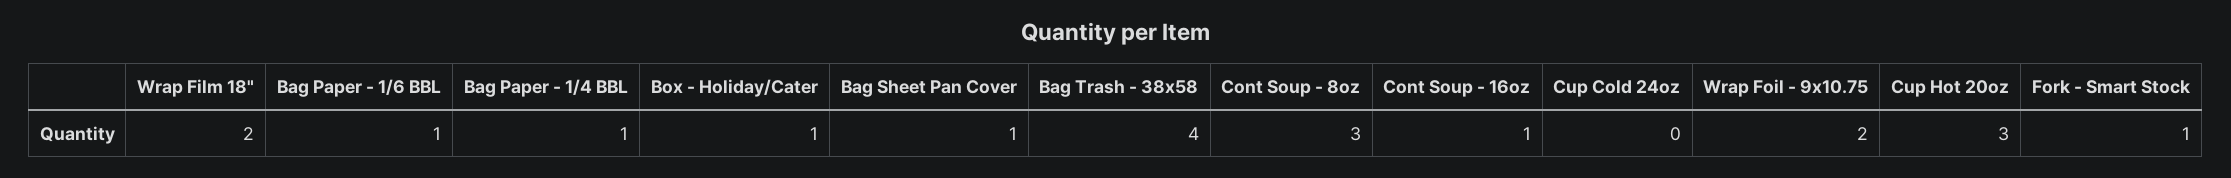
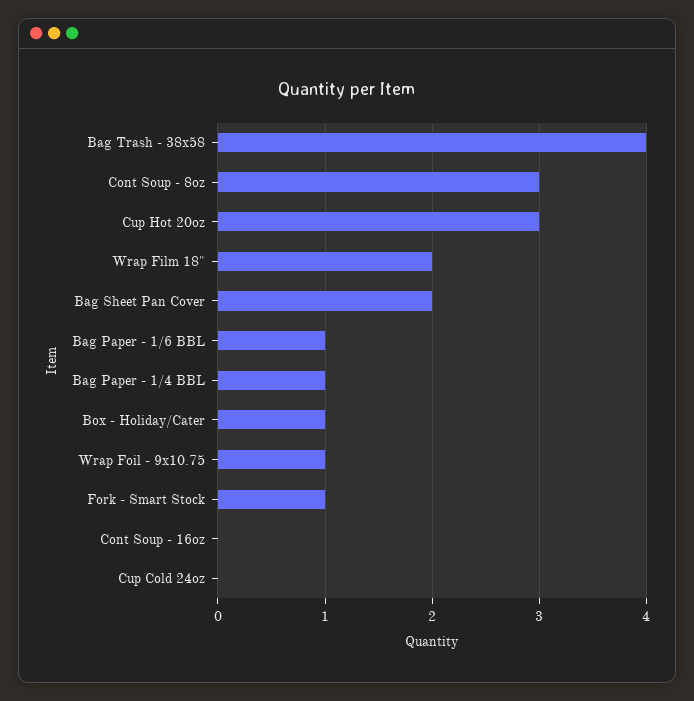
Bag Sheet Pan Cover: 1 -> 2
Cont Soup - 16oz: 1 -> 0
Wrap Foil - 9x10.75: 2 -> 1

